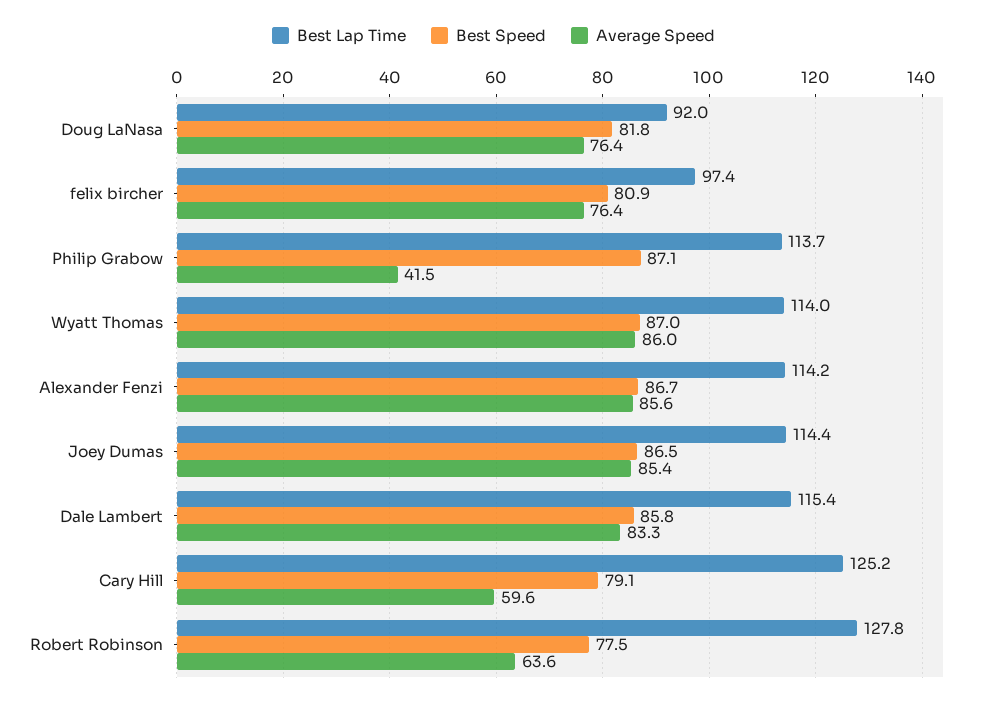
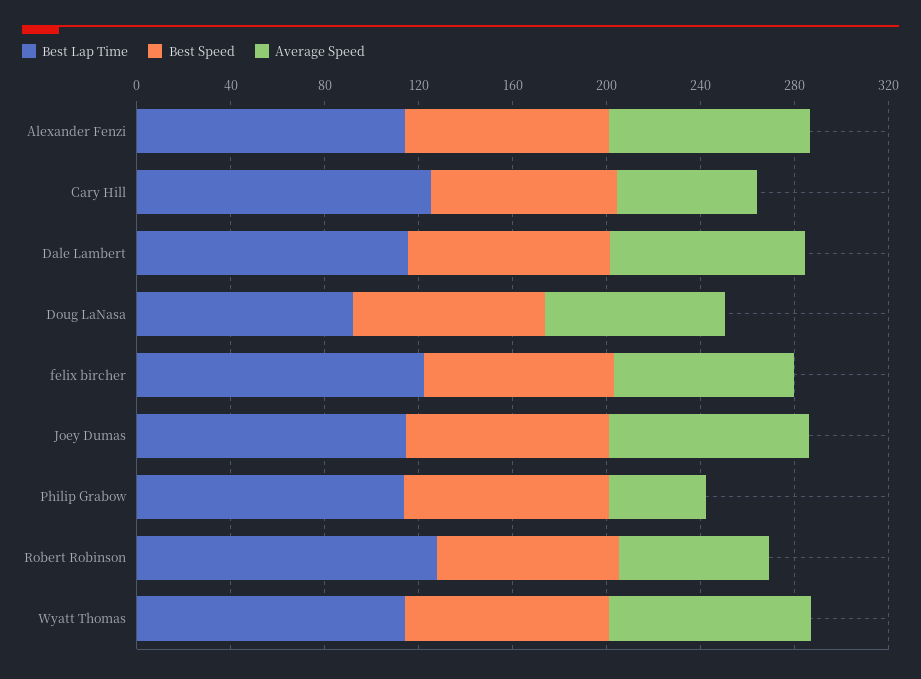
Best Lap Time, felix bircher: 97.4 -> 120

